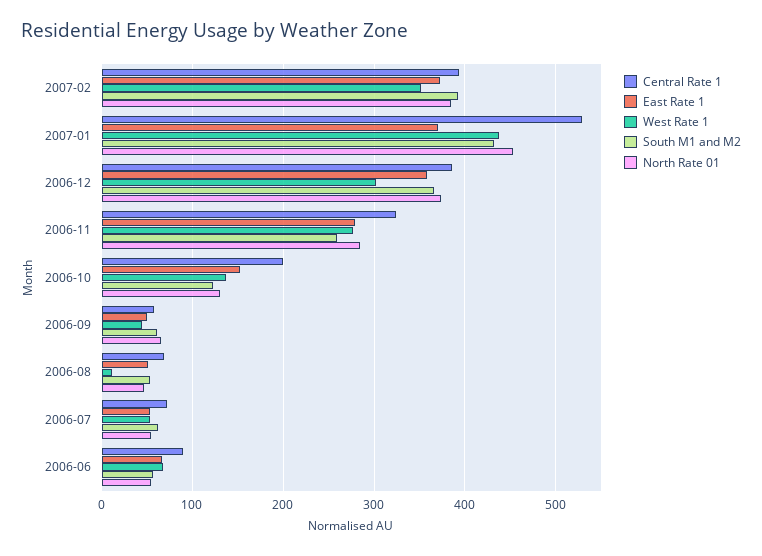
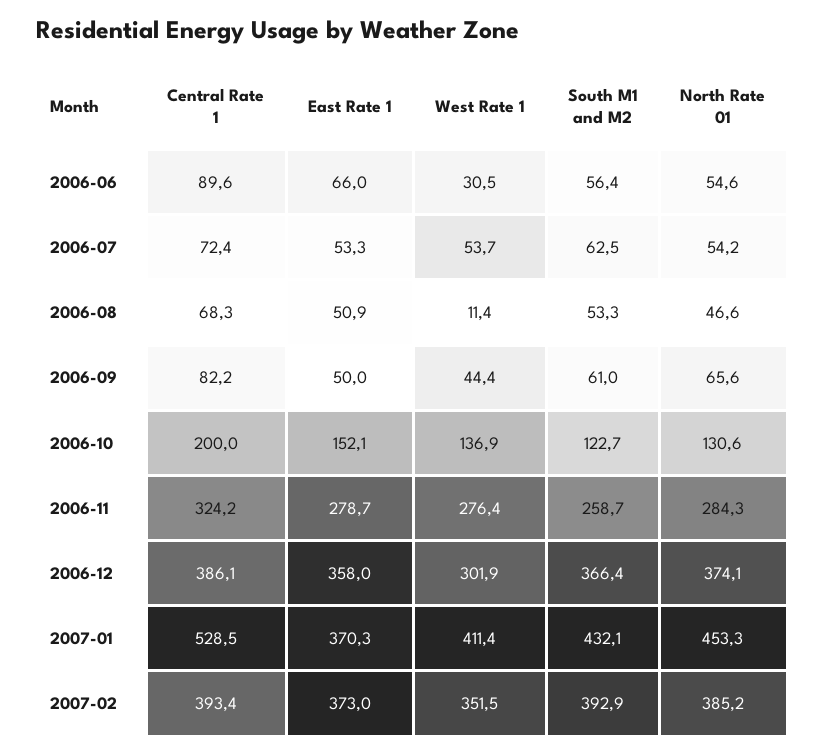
West Rate 1, 2007-01: 440 -> 411.4
Central Rate 1, 2006-09: 60 -> 82.2
West Rate 1, 2006-06: 70 -> 30.5

